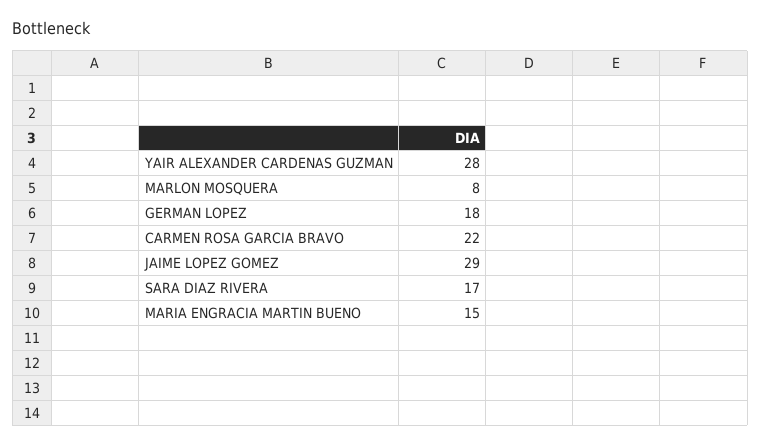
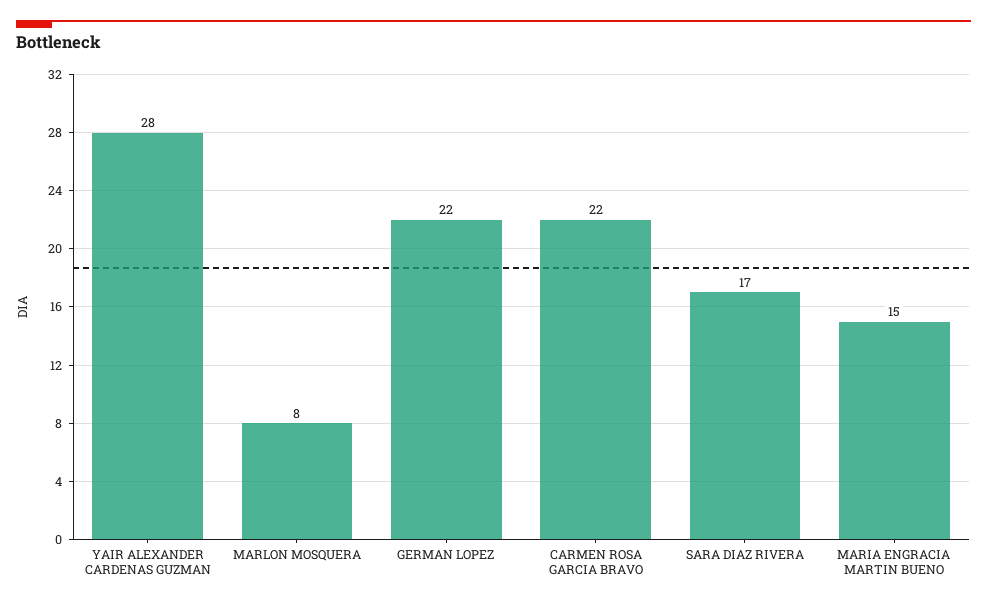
GERMAN LOPEZ: 18 -> 22
JAIME LOPEZ GOMEZ: 29 -> none

